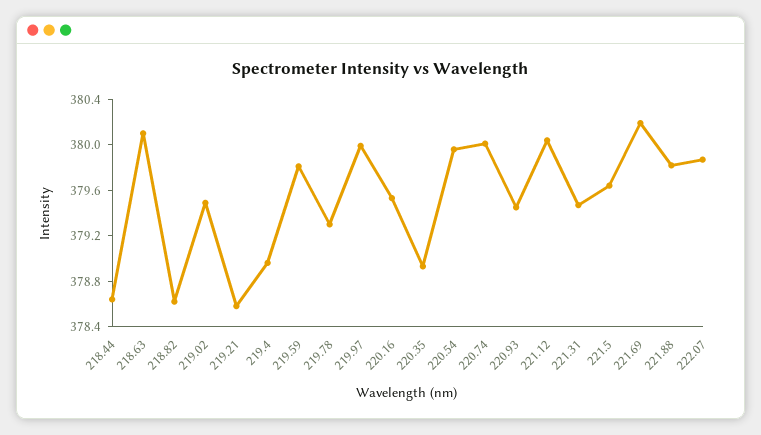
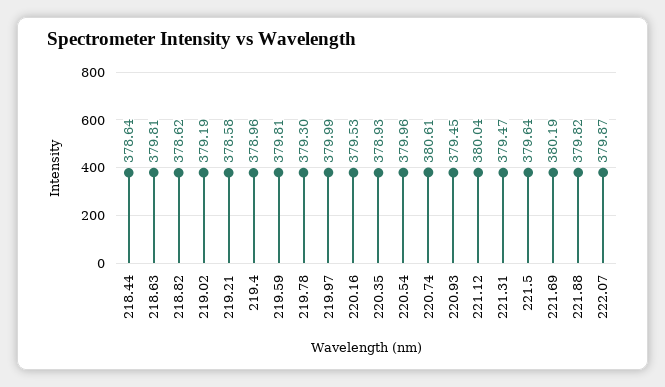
218.63: 380.1 -> 379.81
219.02: 379.5 -> 379.19
220.74: 380 -> 380.61

